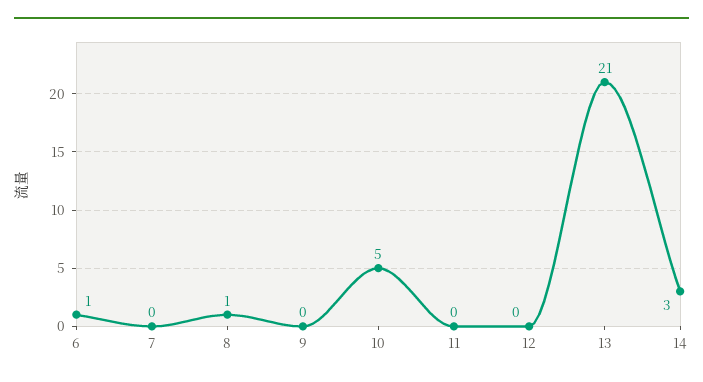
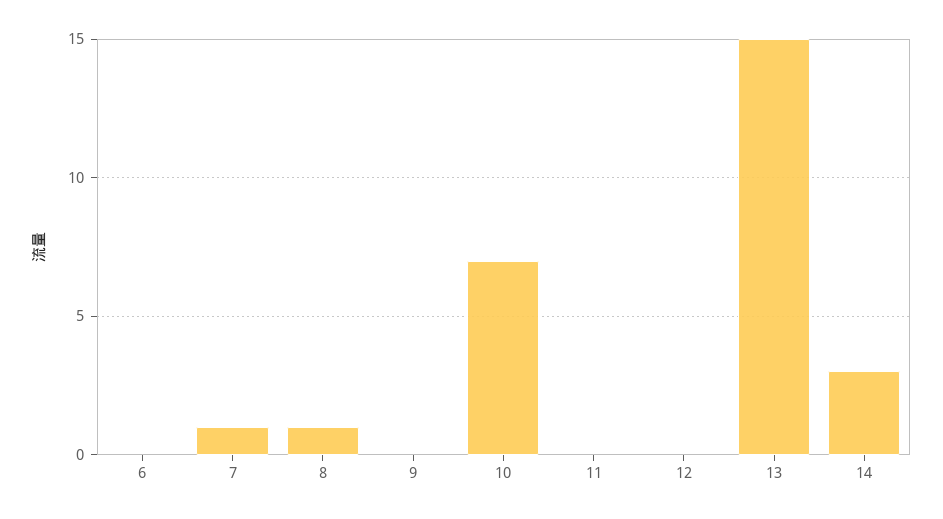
6: 1 -> 0
7: 0 -> 1
10: 5 -> 7
13: 21 -> 15

